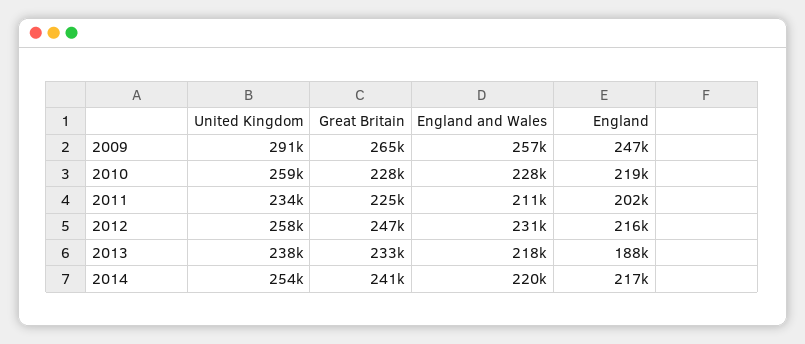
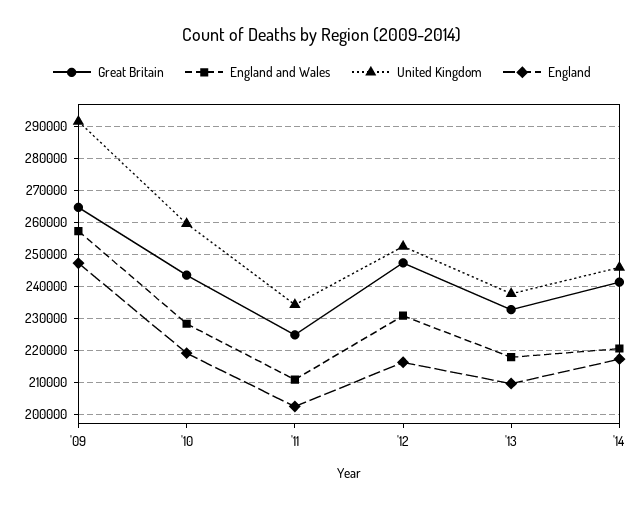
Great Britain, 2010: 228000 -> 244000
United Kingdom, 2012: 258000 -> 252000
England, 2013: 188000 -> 210000
United Kingdom, 2014: 254000 -> 246000

